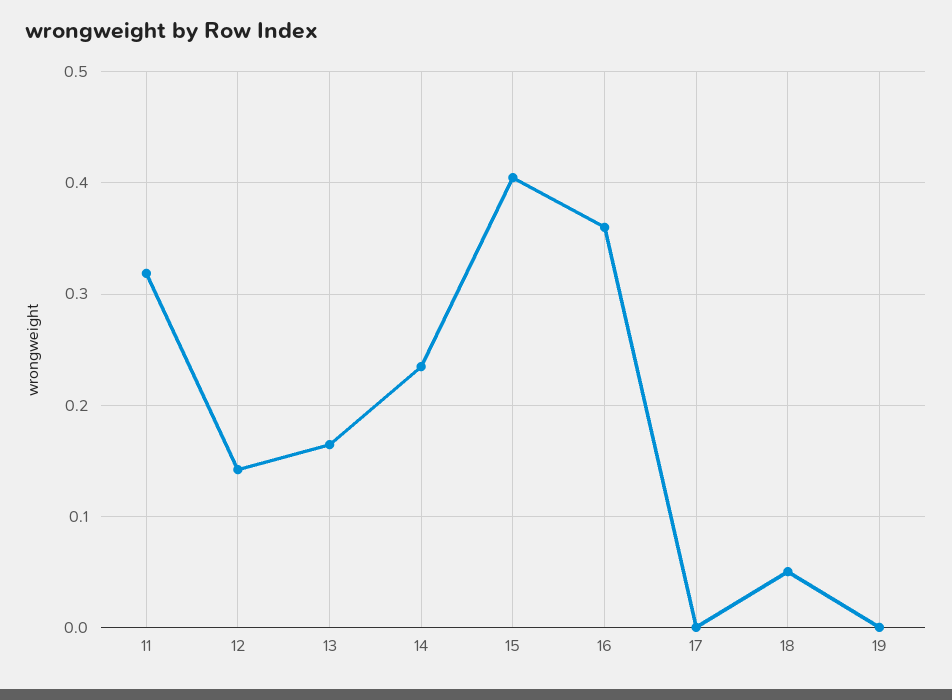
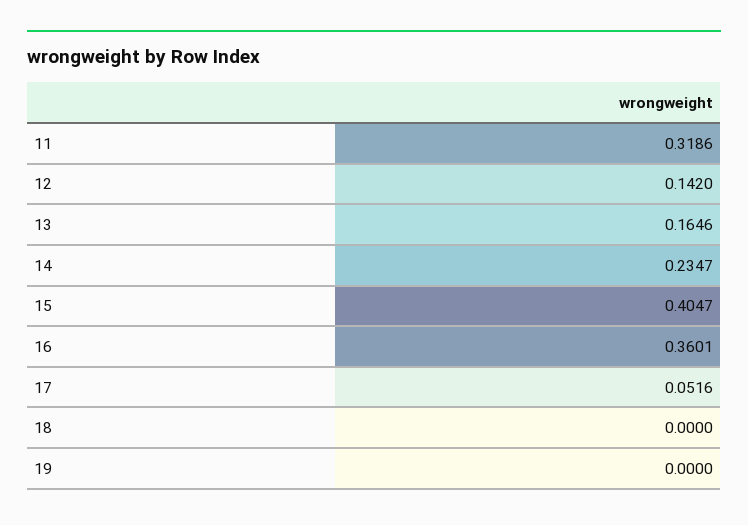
17: 0 -> 0.0516
18: 0.05 -> 0

